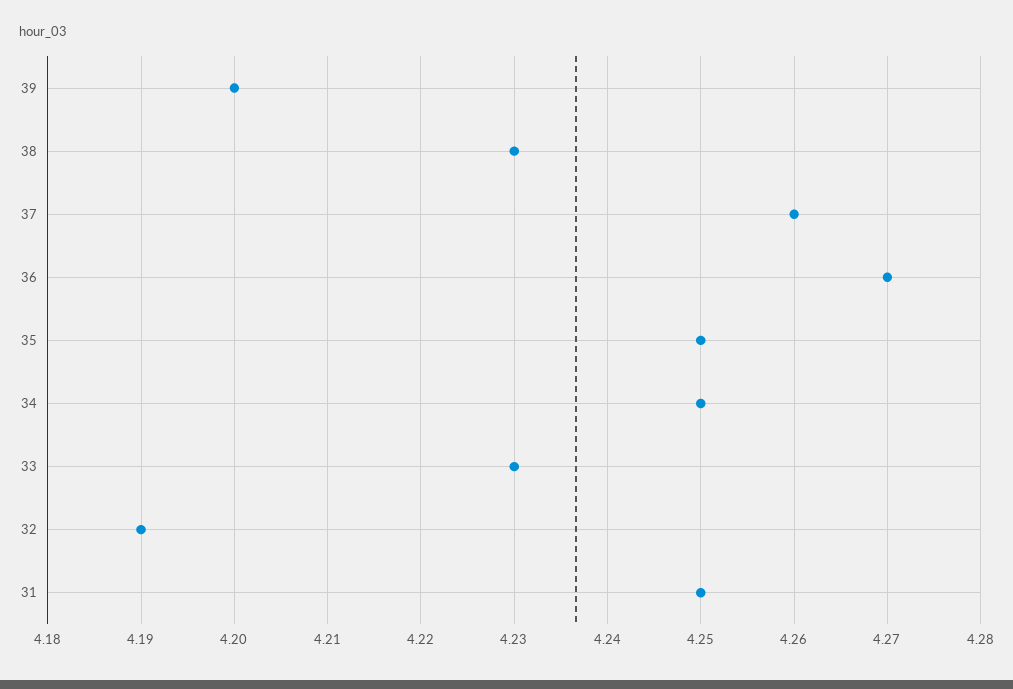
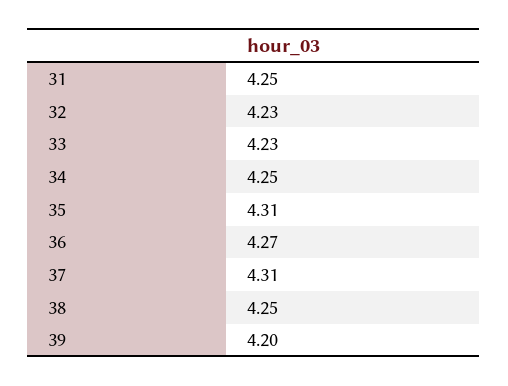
38: 4.23 -> 4.25
37: 4.26 -> 4.31
35: 4.25 -> 4.31
32: 4.19 -> 4.23

